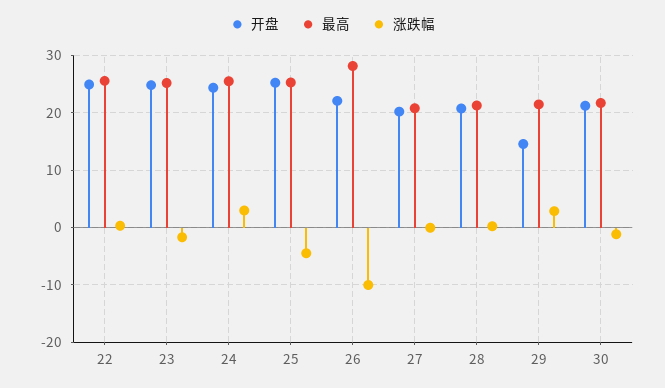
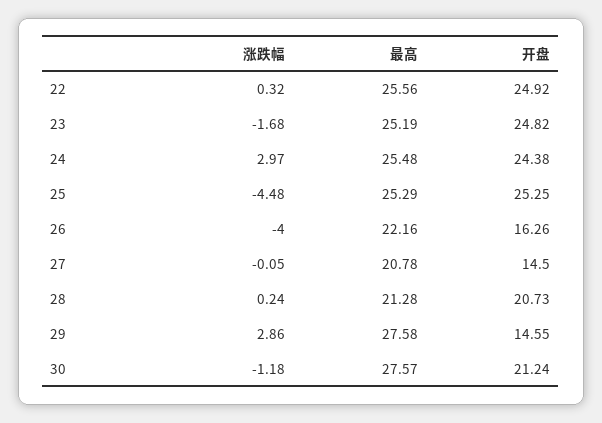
开盘, 26: 22 -> 16.26
最高, 26: 28 -> 22.16
涨跌幅, 26: -10 -> -4
开盘, 27: 20 -> 14.5
最高, 29: 22 -> 27.58
最高, 30: 22 -> 27.57

